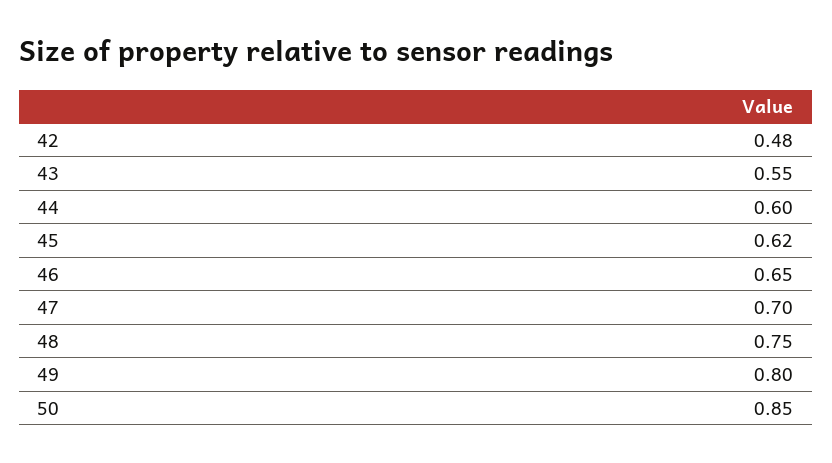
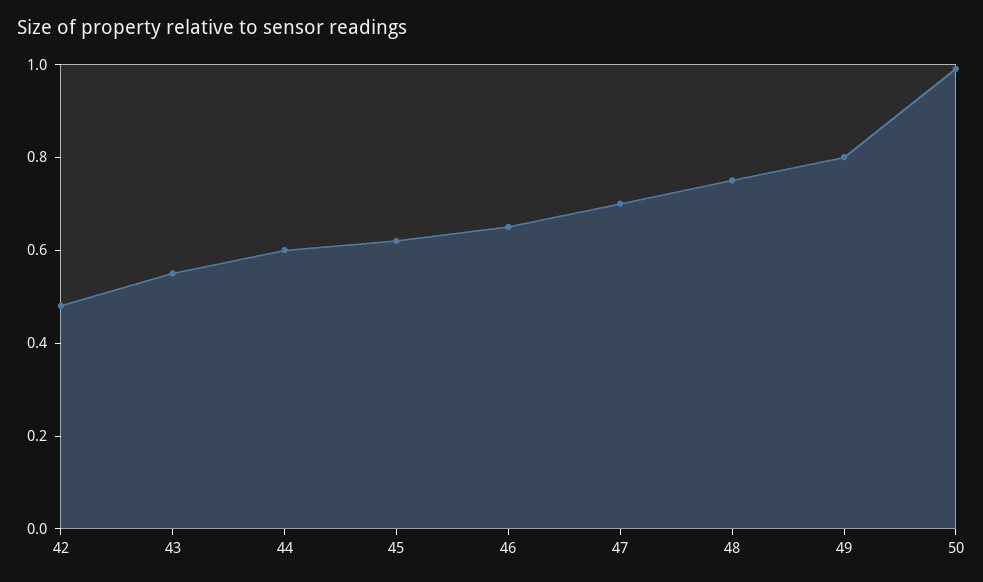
50: 0.85 -> 1

